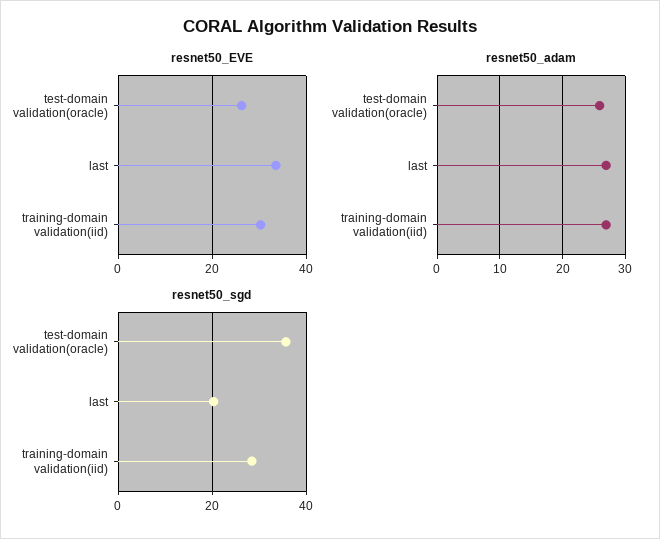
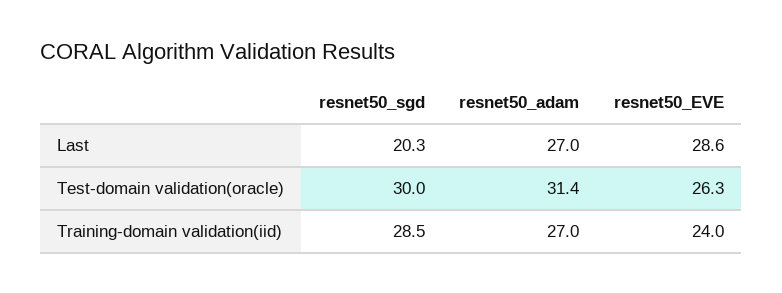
resnet50_EVE, last: 34 -> 28.6
resnet50_EVE, training-domain validation(iid): 30 -> 24
resnet50_adam, test-domain validation(oracle): 26 -> 31.4
resnet50_sgd, test-domain validation(oracle): 36 -> 30

